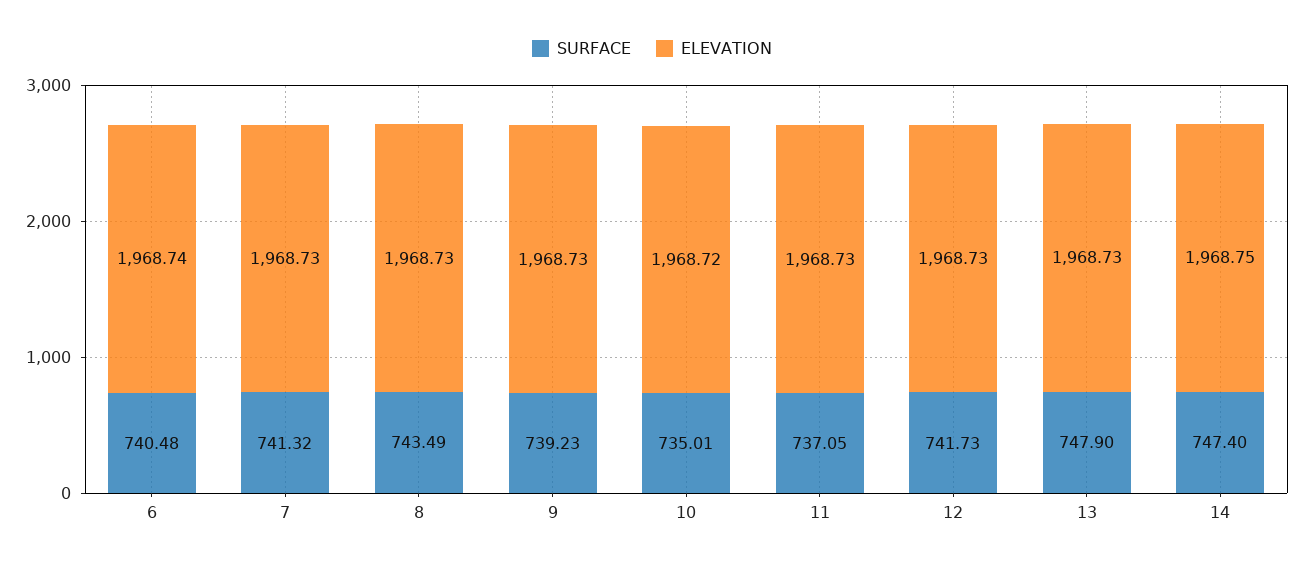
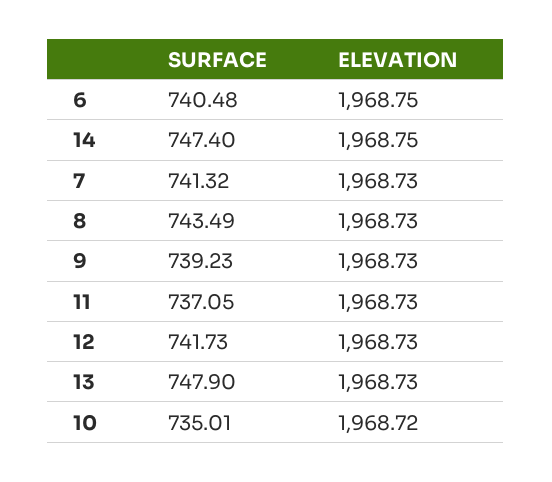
ELEVATION, 6: 1968.74 -> 1968.75

